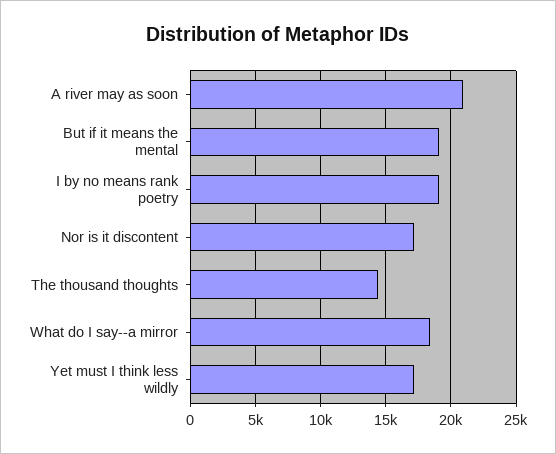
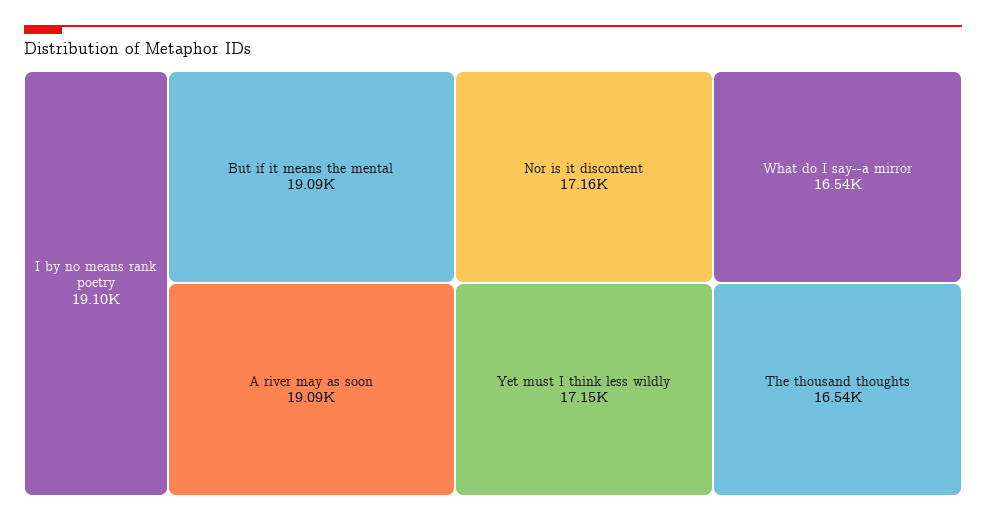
A river may as soon: 21000 -> 19090
The thousand thoughts: 14500 -> 16540
What do I say--a mirror: 18500 -> 16540

